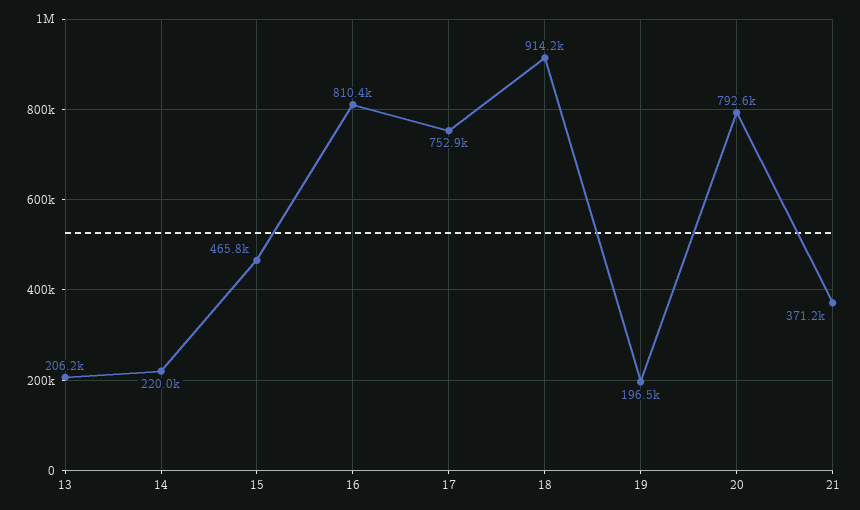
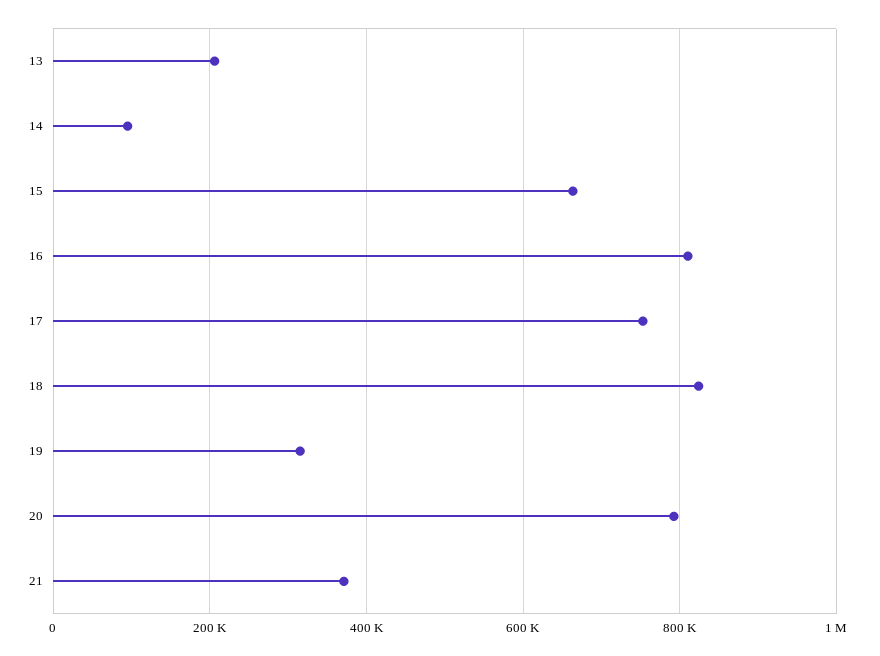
14: 220000 -> 100000
15: 465800 -> 660000
18: 914200 -> 820000
19: 196500 -> 320000

